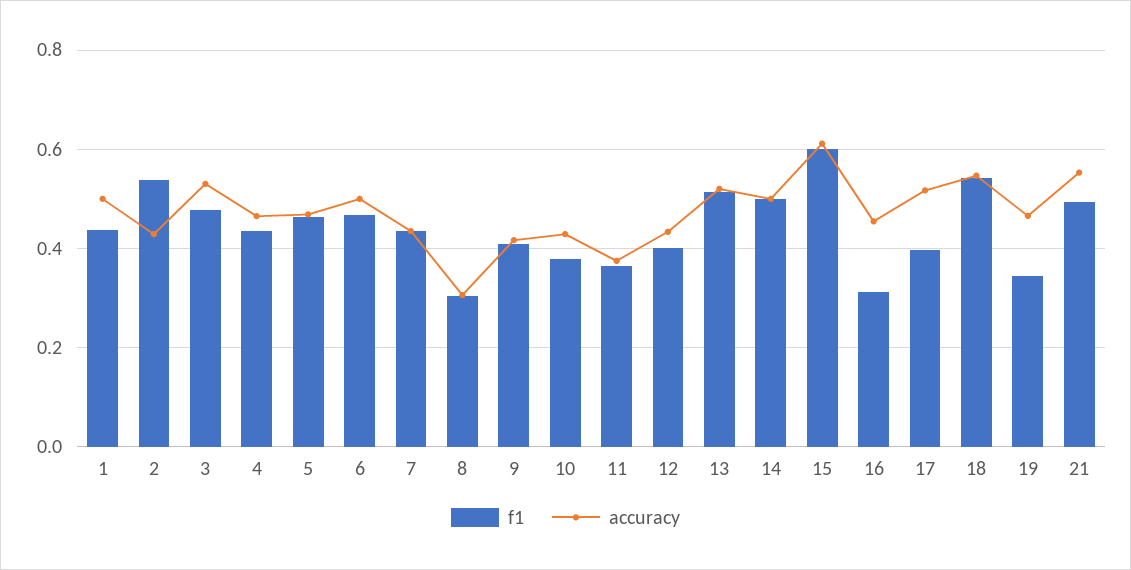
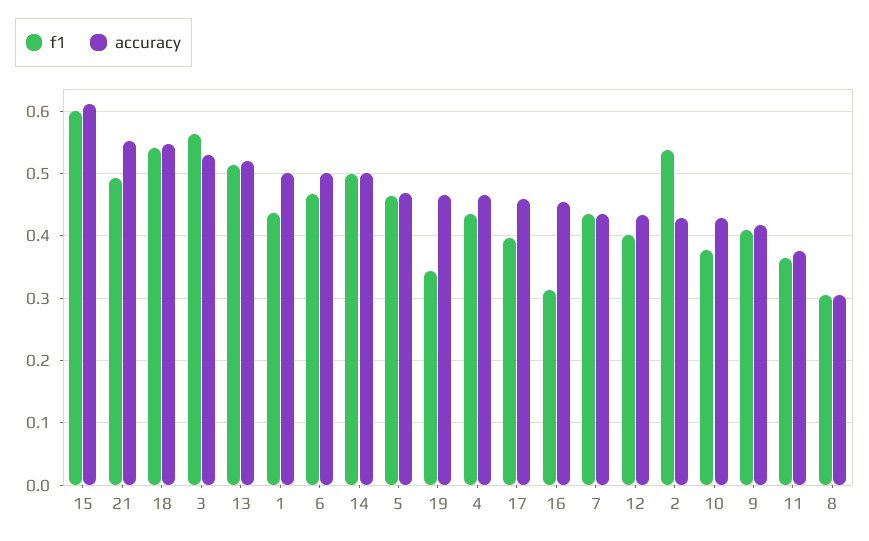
f1, 3: 0.48 -> 0.56
accuracy, 17: 0.52 -> 0.46

